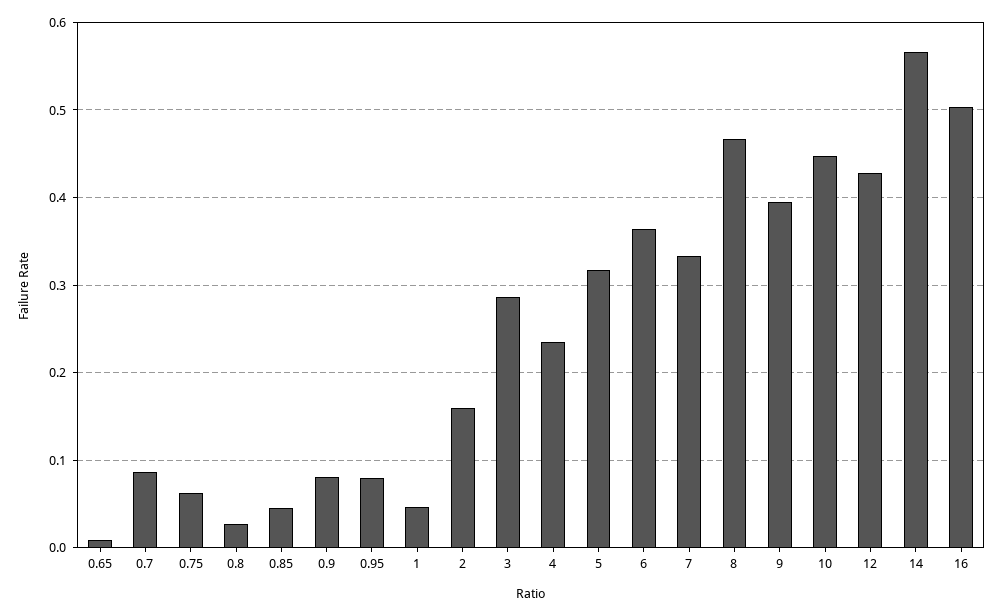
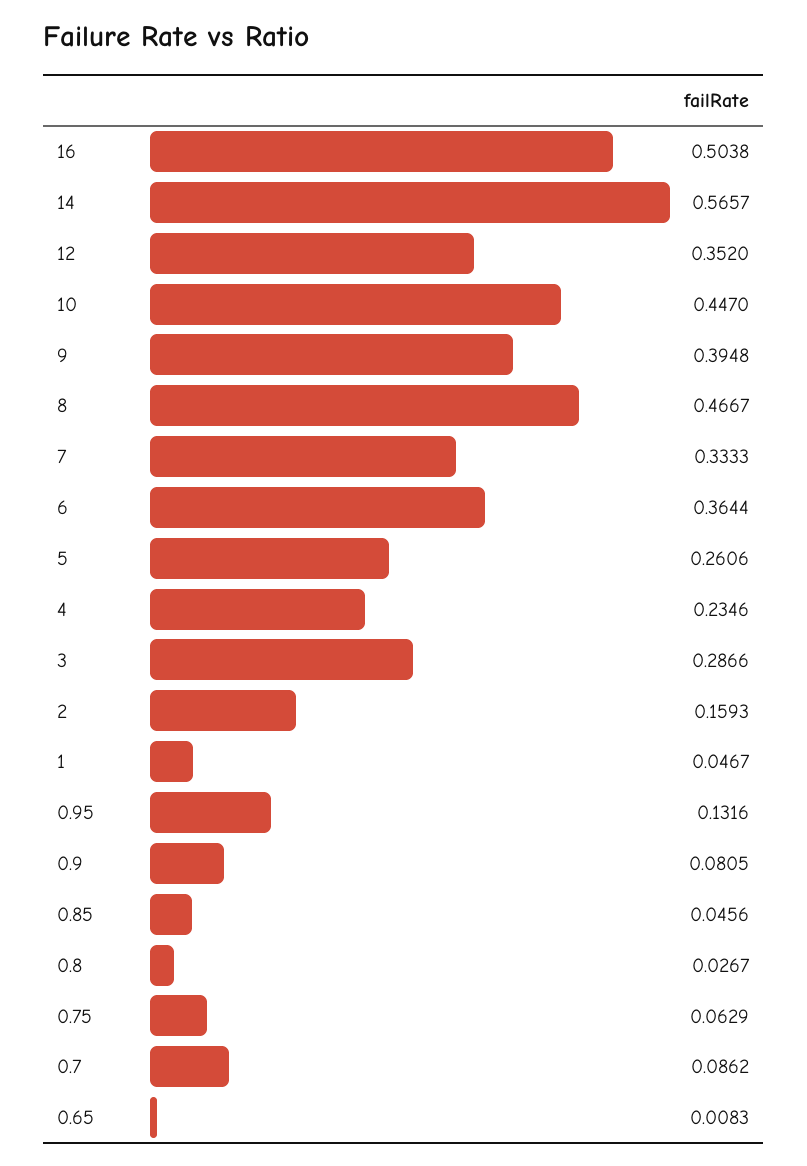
0.95: 0.08 -> 0.1316
5: 0.32 -> 0.2606
12: 0.43 -> 0.352

